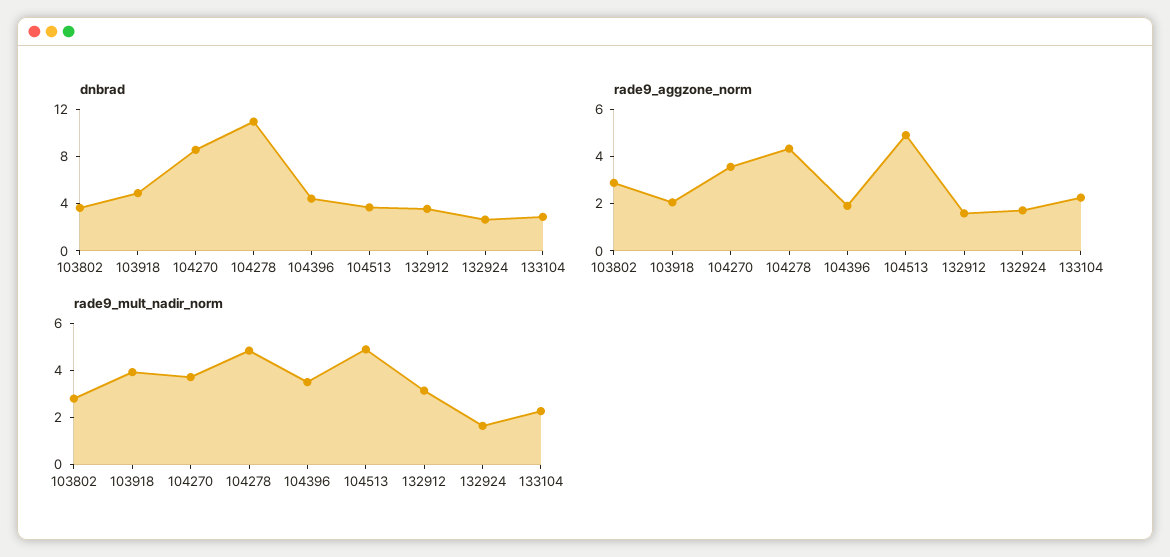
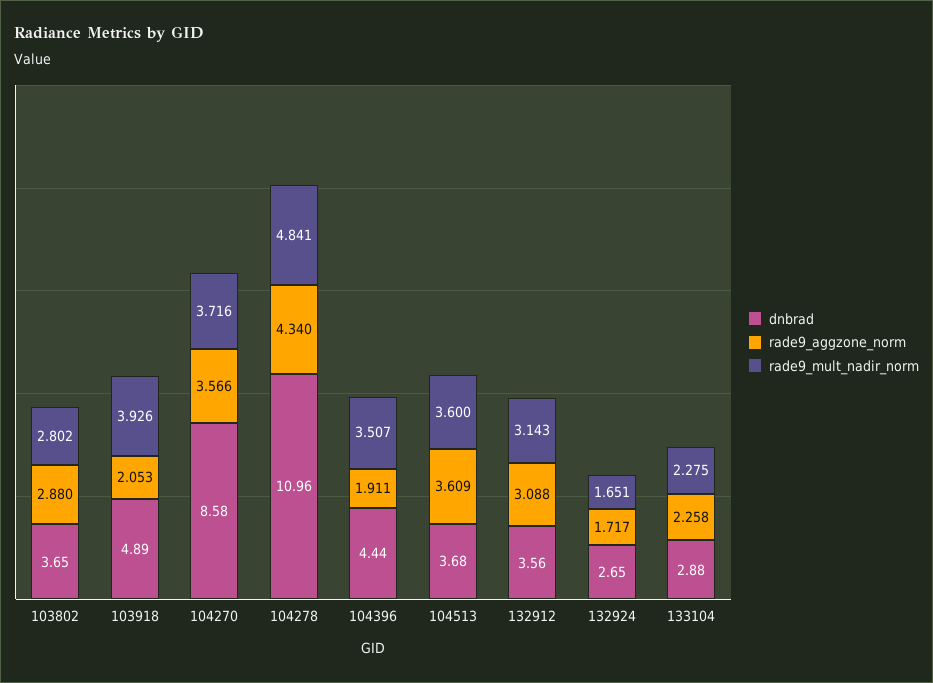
rade9_aggzone_norm, 104513: 5 -> 3.609
rade9_aggzone_norm, 132912: 1.5 -> 3.088
rade9_mult_nadir_norm, 104513: 5 -> 3.6

